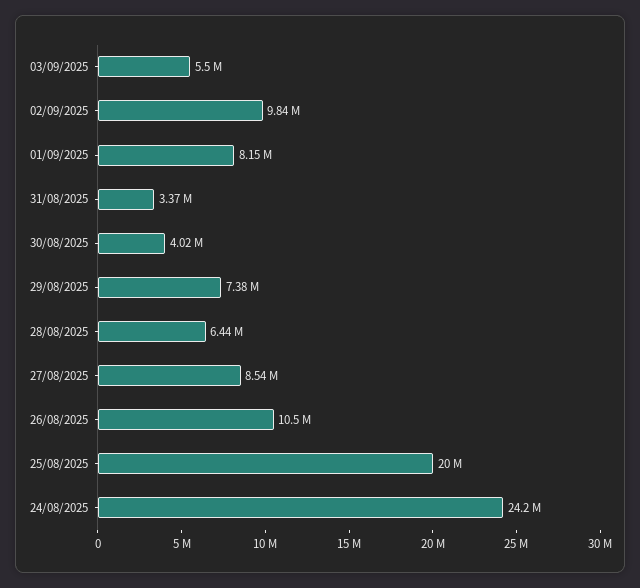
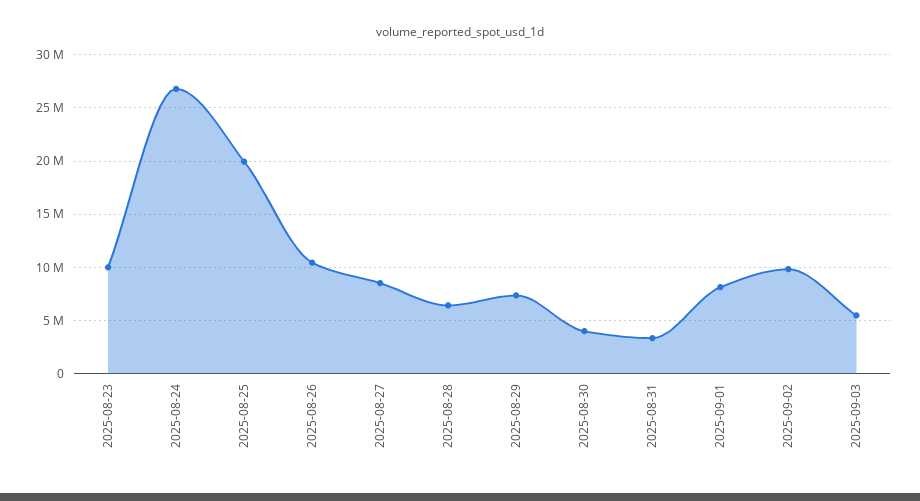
24/08/2025: 24200000 -> 27000000
2025-08-23: none -> 10000000

